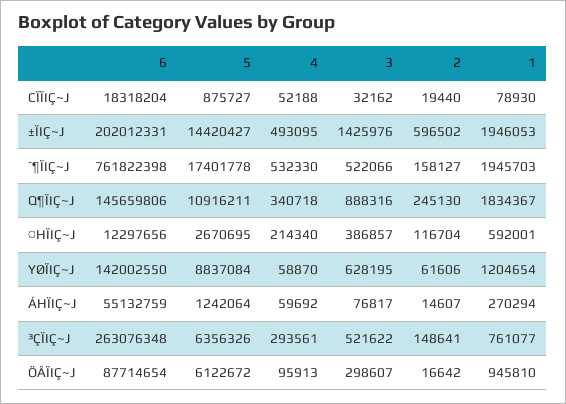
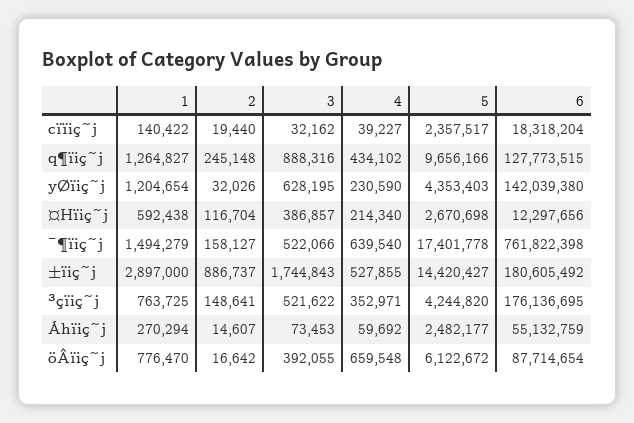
5, CÏÏIÇ~J: 875727 -> 2357517
4, CÏÏIÇ~J: 52188 -> 39227
1, CÏÏIÇ~J: 78930 -> 140422
6, ±ÏIÇ~J: 202012331 -> 180605492
4, ±ÏIÇ~J: 493095 -> 527855
3, ±ÏIÇ~J: 1425976 -> 1744843
2, ±ÏIÇ~J: 596502 -> 886737
1, ±ÏIÇ~J: 1946053 -> 2897000
4, ¯¶ÏIÇ~J: 532330 -> 639540
1, ¯¶ÏIÇ~J: 1945703 -> 1494279
6, Q¶ÏIÇ~J: 145659806 -> 127773515
5, Q¶ÏIÇ~J: 10916211 -> 9656166
4, Q¶ÏIÇ~J: 340718 -> 434102
2, Q¶ÏIÇ~J: 245130 -> 245148
1, Q¶ÏIÇ~J: 1834367 -> 1264827
5, ¤HÏIÇ~J: 2670695 -> 2670698
1, ¤HÏIÇ~J: 592001 -> 592438
6, YØÏIÇ~J: 142002550 -> 142039380
5, YØÏIÇ~J: 8837084 -> 4353403
4, YØÏIÇ~J: 58870 -> 230590
2, YØÏIÇ~J: 61606 -> 32026
5, ÁHÏIÇ~J: 1242064 -> 2482177
3, ÁHÏIÇ~J: 76817 -> 73453
6, ³ÇÏIÇ~J: 263076348 -> 176136695
5, ³ÇÏIÇ~J: 6356326 -> 4244820
4, ³ÇÏIÇ~J: 293561 -> 352971
1, ³ÇÏIÇ~J: 761077 -> 763725
4, ÖÂÏIÇ~J: 95913 -> 659548
3, ÖÂÏIÇ~J: 298607 -> 392055
1, ÖÂÏIÇ~J: 945810 -> 776470

